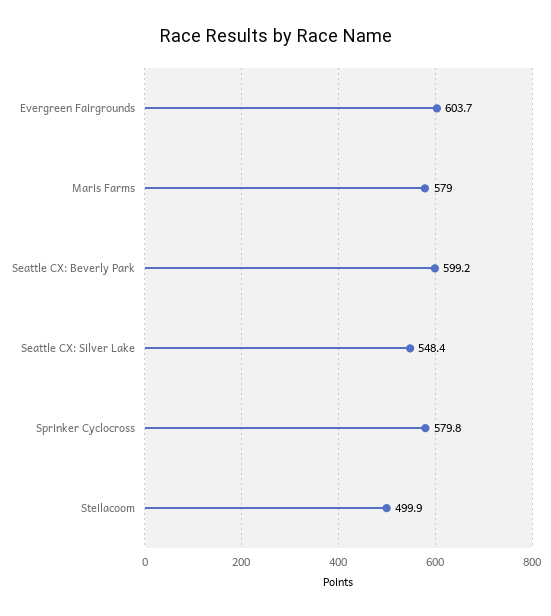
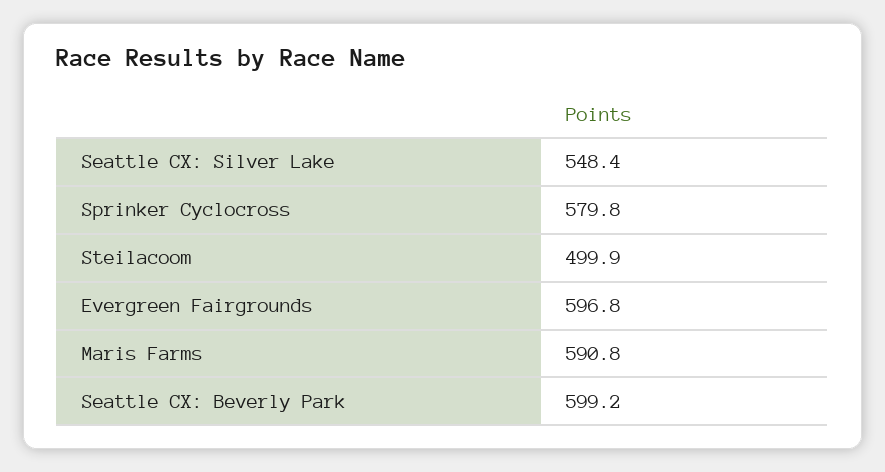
Evergreen Fairgrounds: 603.7 -> 596.8
Maris Farms: 579 -> 590.8

